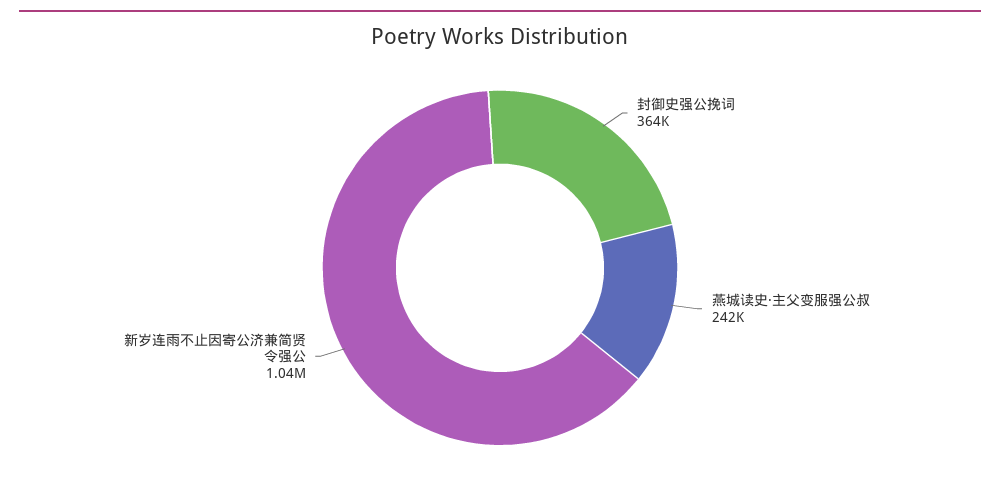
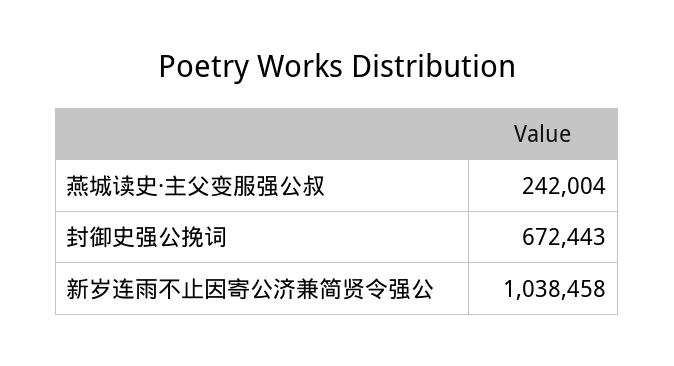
封御史强公挽词: 364000 -> 672443

